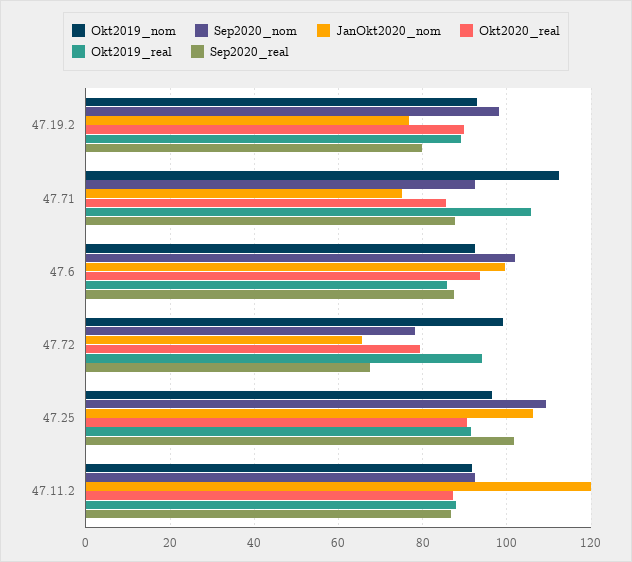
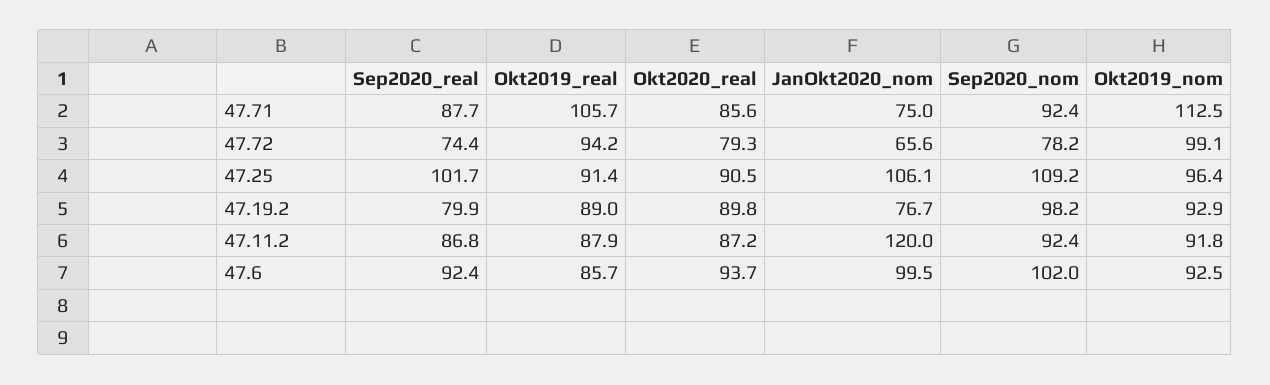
Sep2020_real, 47.6: 88 -> 92.4
Sep2020_real, 47.72: 68 -> 74.4

